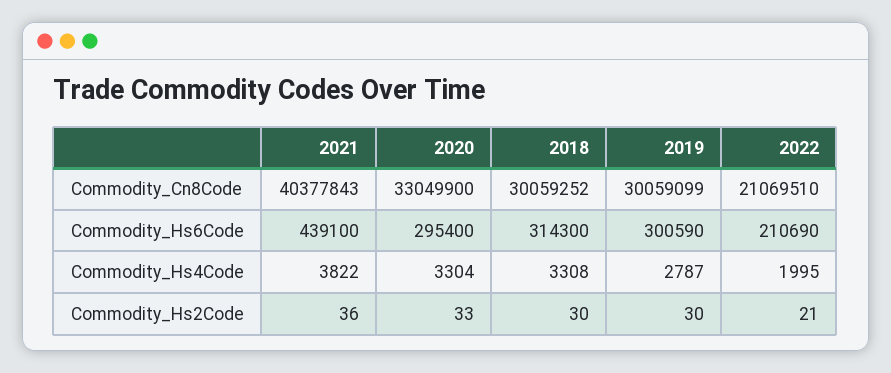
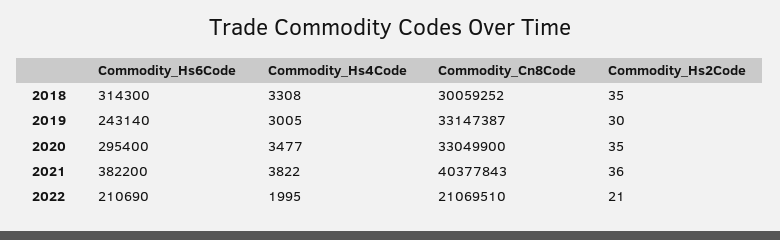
2019, Commodity_Cn8Code: 30059099 -> 33147387
2021, Commodity_Hs6Code: 439100 -> 382200
2019, Commodity_Hs6Code: 300590 -> 243140
2020, Commodity_Hs4Code: 3304 -> 3477
2019, Commodity_Hs4Code: 2787 -> 3005
2020, Commodity_Hs2Code: 33 -> 35
2018, Commodity_Hs2Code: 30 -> 35

